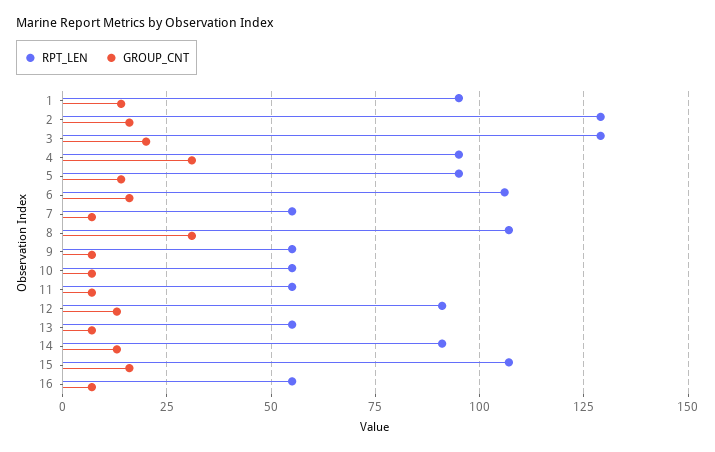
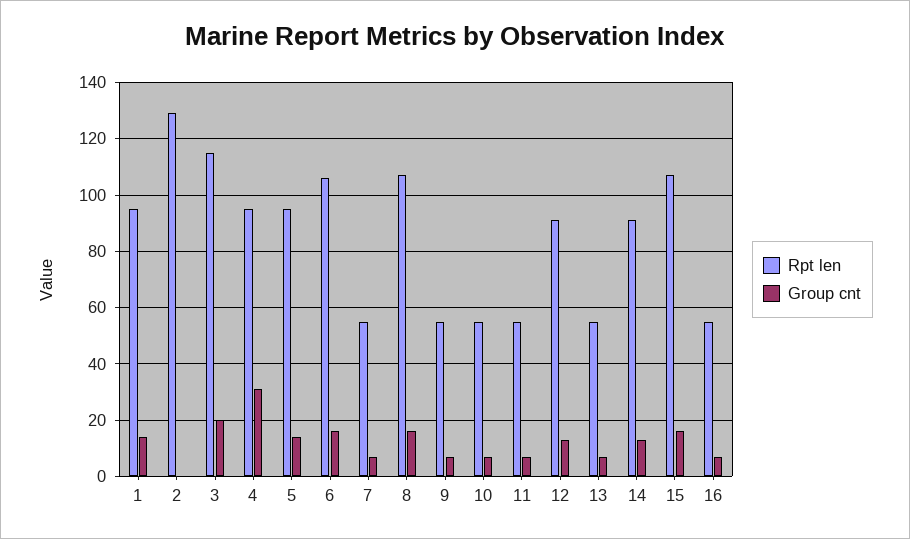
GROUP_CNT, 2: 15 -> 0
RPT_LEN, 3: 130 -> 115
GROUP_CNT, 8: 30 -> 15

